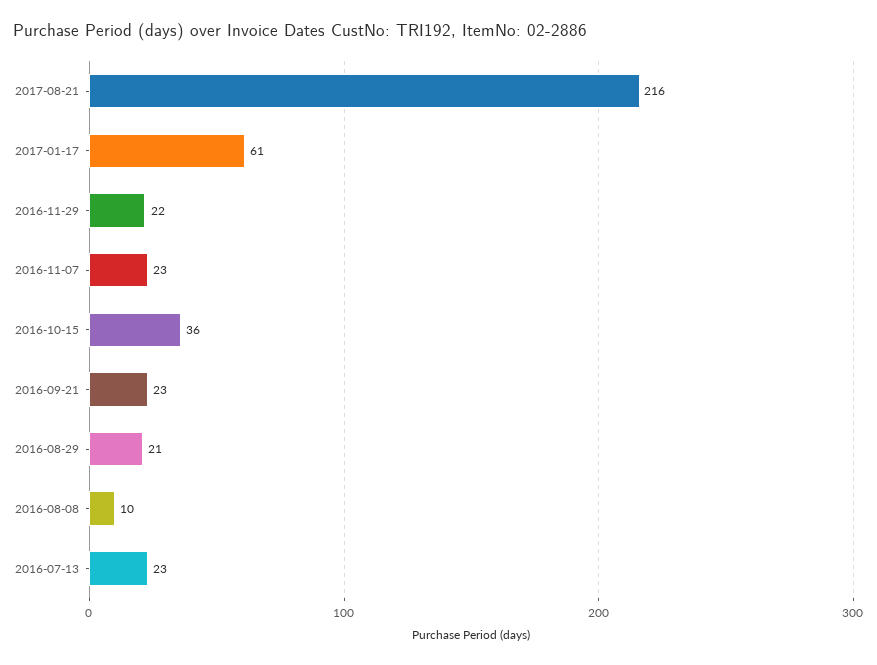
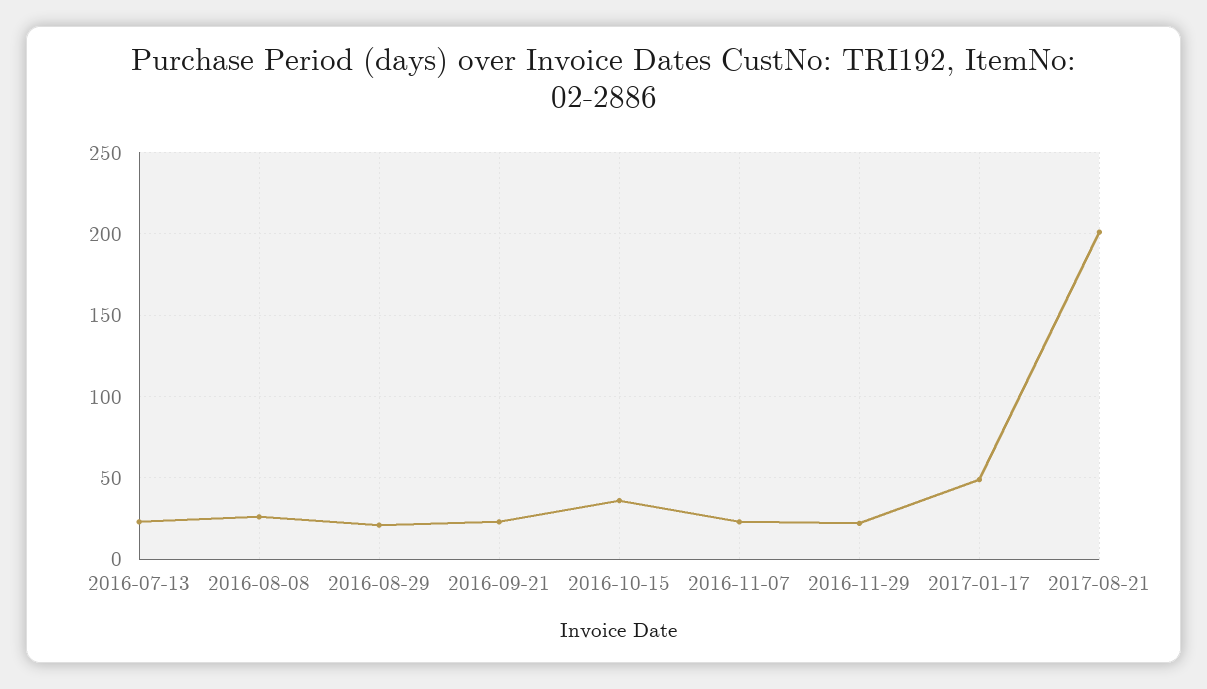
2017-08-21: 216 -> 200
2017-01-17: 61 -> 50
2016-08-08: 10 -> 25

